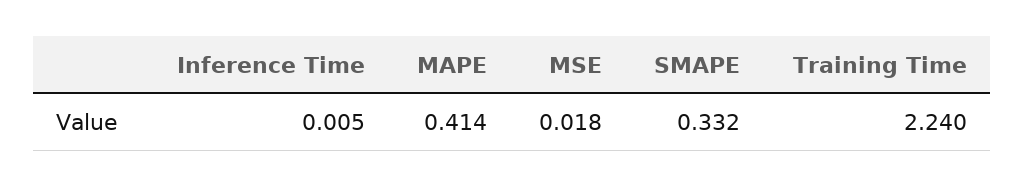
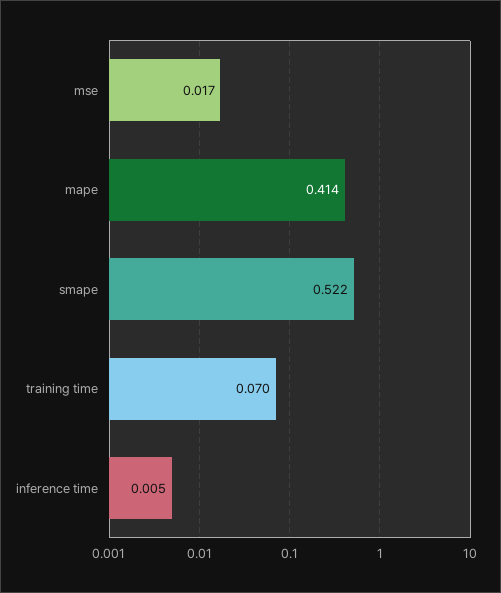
MSE: 0.018 -> 0.017
SMAPE: 0.332 -> 0.522
Training Time: 2.24 -> 0.07

